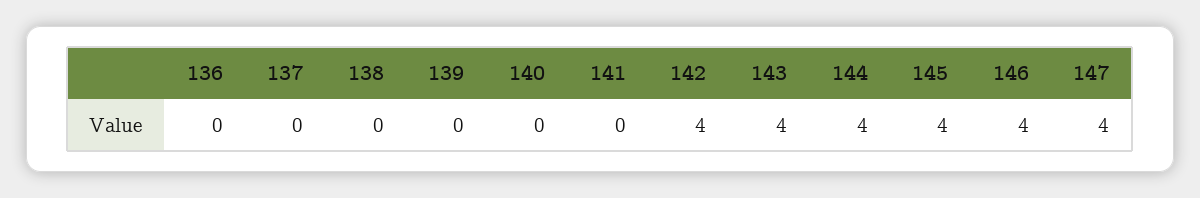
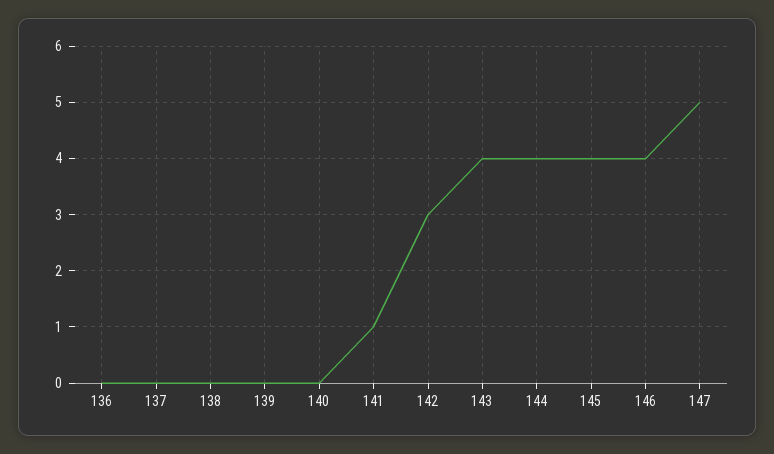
141: 0 -> 1
142: 4 -> 3
147: 4 -> 5

